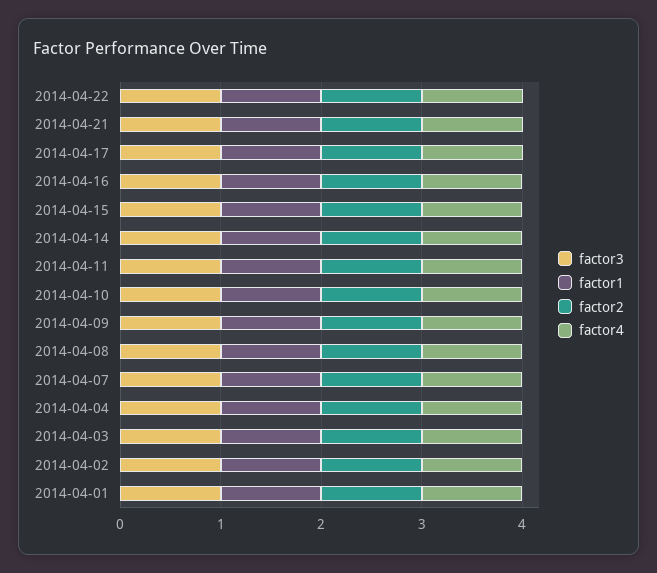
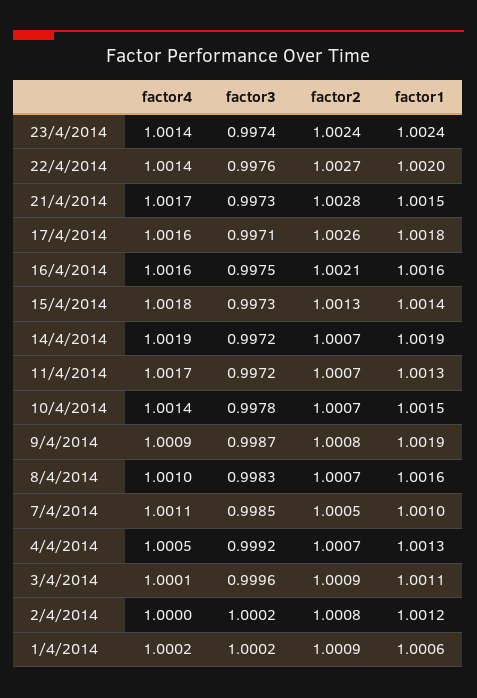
factor4, 23/4/2014: none -> 1.0014
factor3, 23/4/2014: none -> 0.9974
factor2, 23/4/2014: none -> 1.0024
factor1, 23/4/2014: none -> 1.0024

